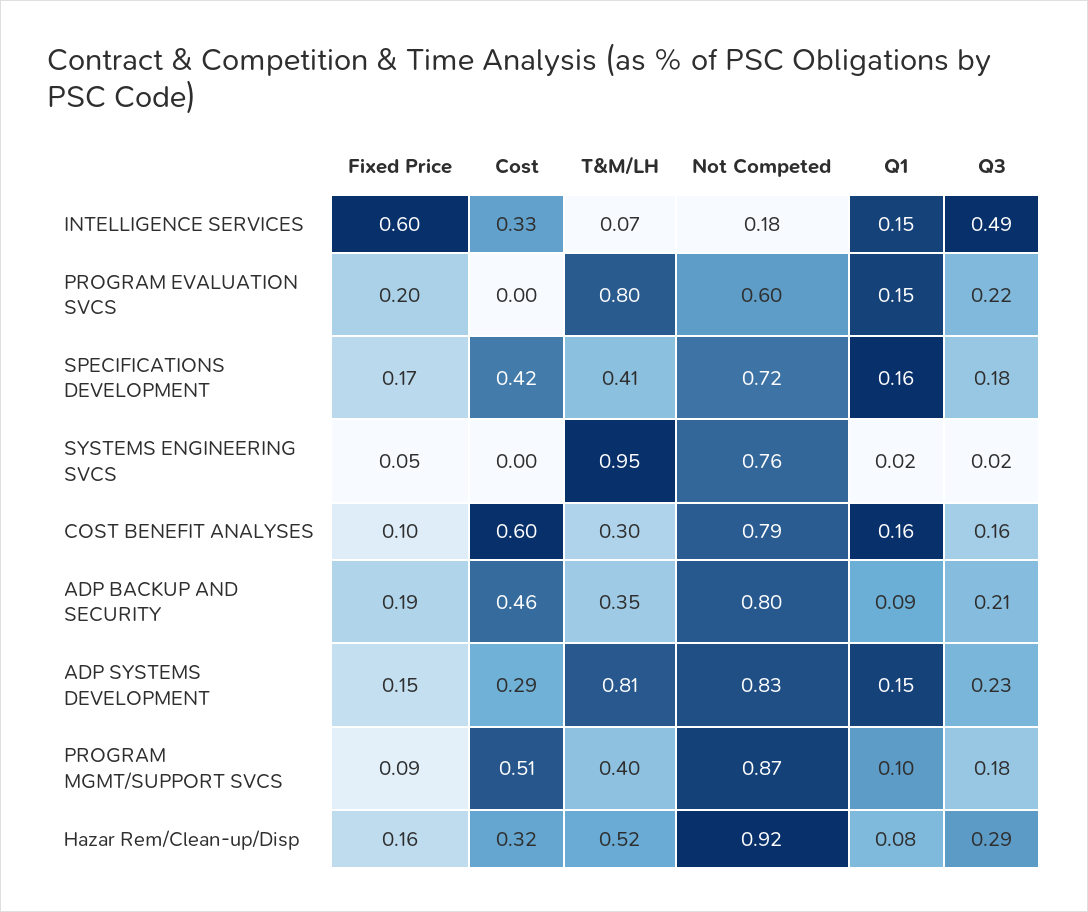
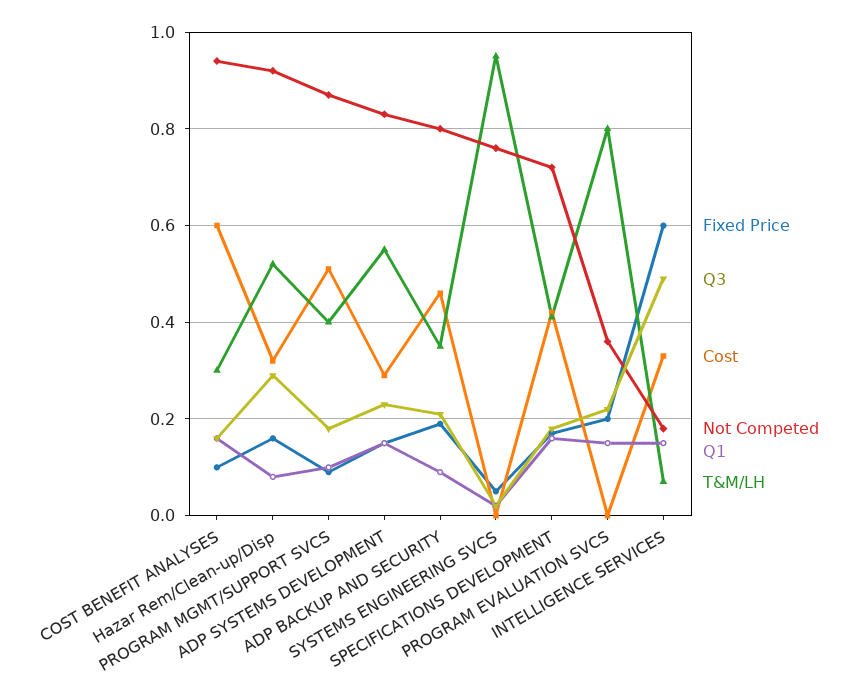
Not Competed, PROGRAM EVALUATION SVCS: 0.6 -> 0.35
Not Competed, COST BENEFIT ANALYSES: 0.79 -> 0.95
T&M/LH, ADP SYSTEMS DEVELOPMENT: 0.81 -> 0.55

